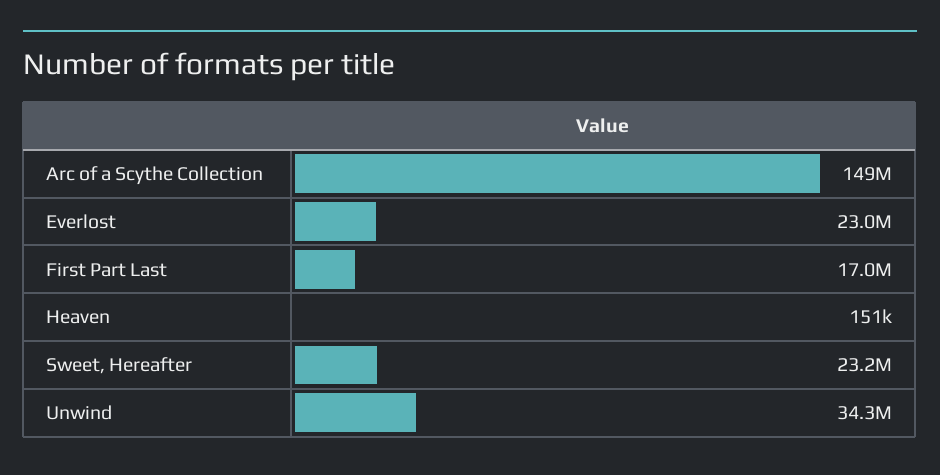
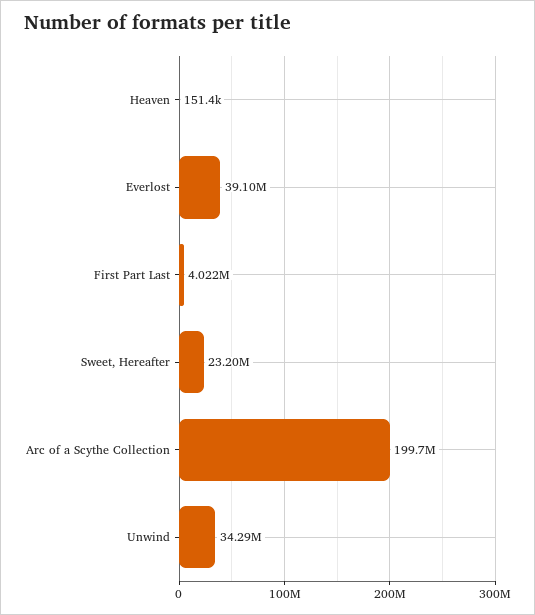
Arc of a Scythe Collection: 149000000 -> 199700000
Everlost: 23000000 -> 39100000
First Part Last: 17000000 -> 4022000

